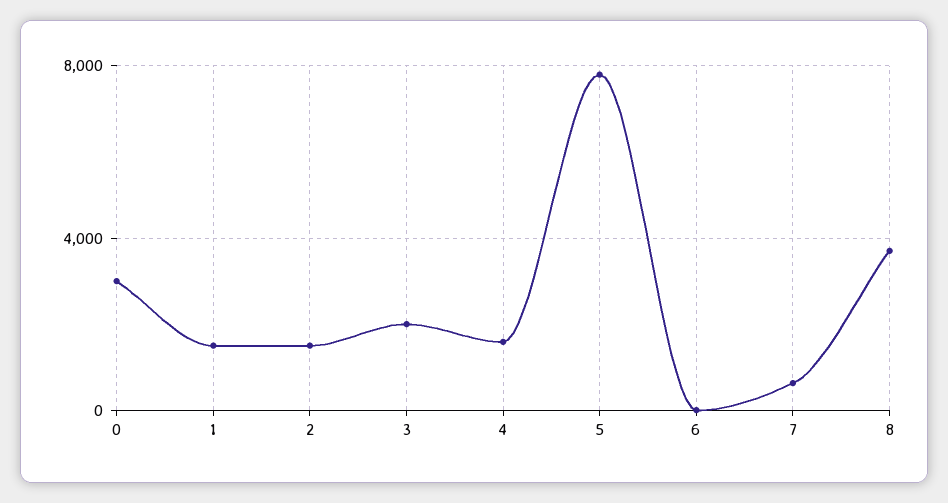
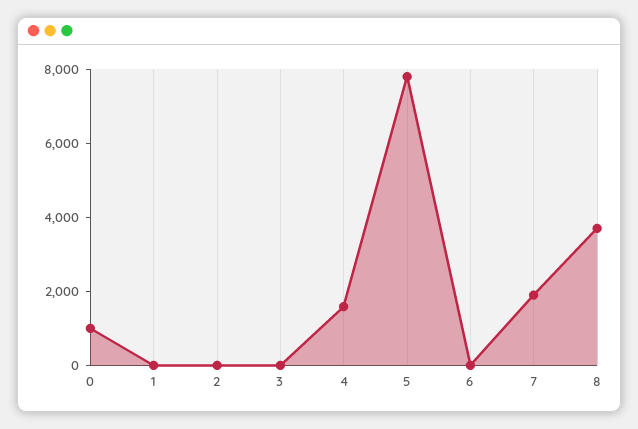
0: 3000 -> 1000
1: 1500 -> 0
2: 1500 -> 0
3: 2000 -> 0
7: 500 -> 2000

